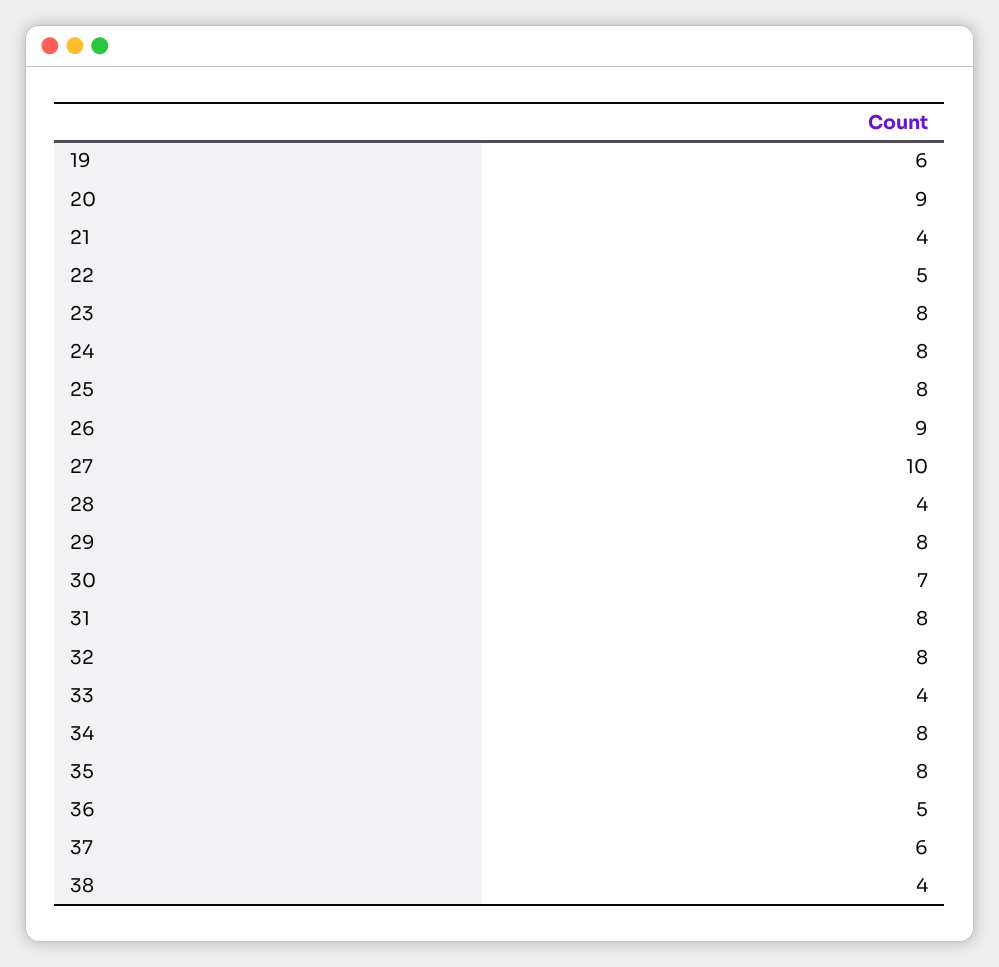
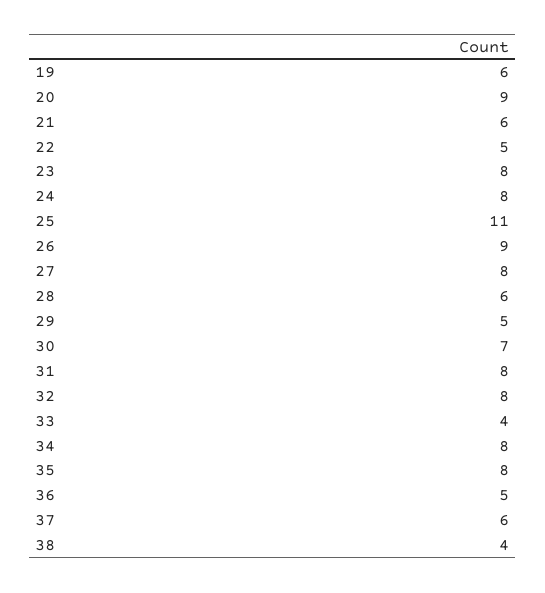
21: 4 -> 6
25: 8 -> 11
27: 10 -> 8
28: 4 -> 6
29: 8 -> 5

